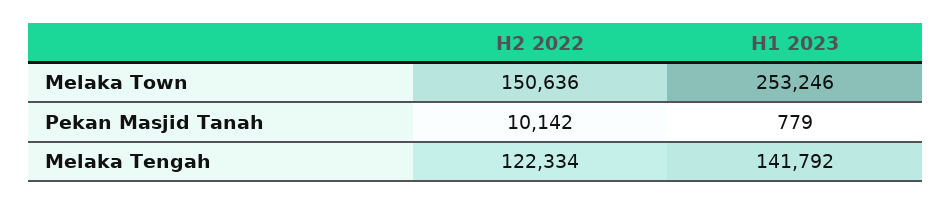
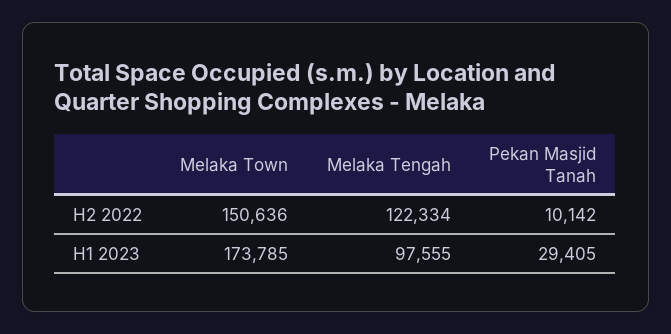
H1 2023, Melaka Town: 253246 -> 173785
H1 2023, Pekan Masjid Tanah: 779 -> 29405
H1 2023, Melaka Tengah: 141792 -> 97555

